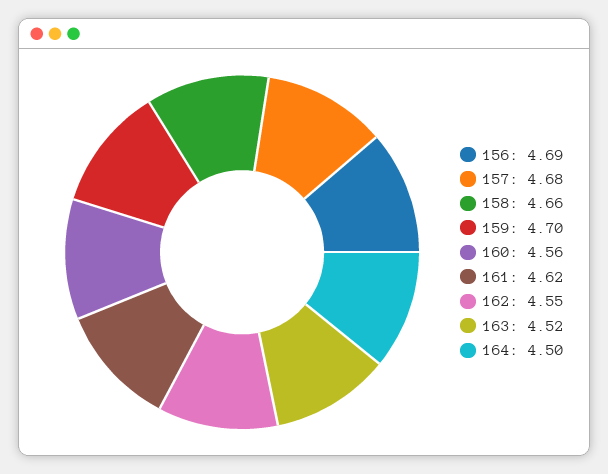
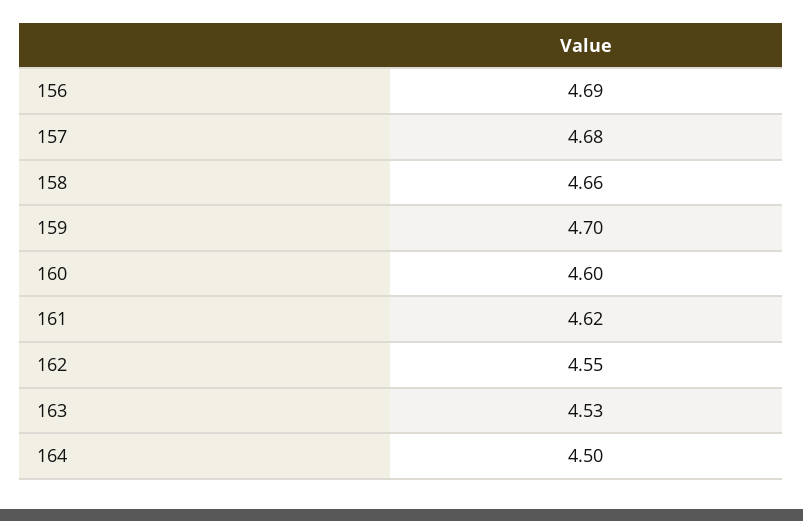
160: 4.56 -> 4.6
163: 4.52 -> 4.53

